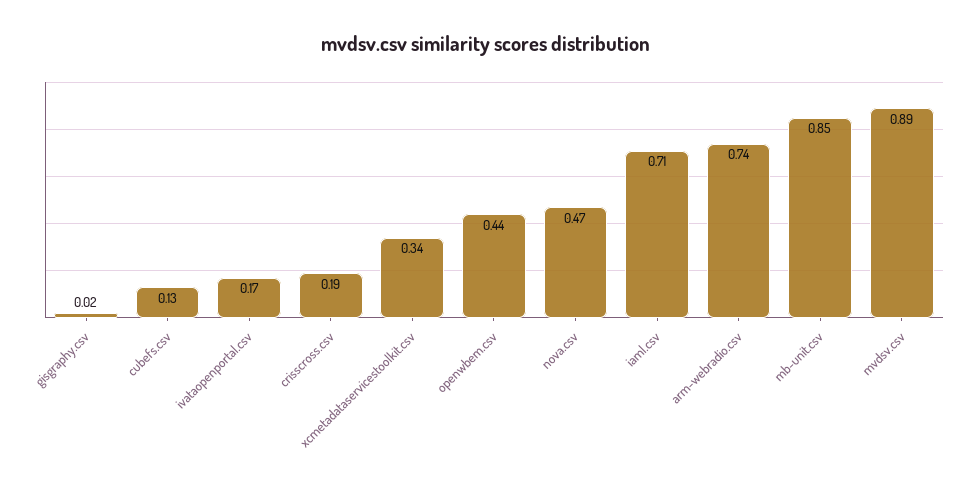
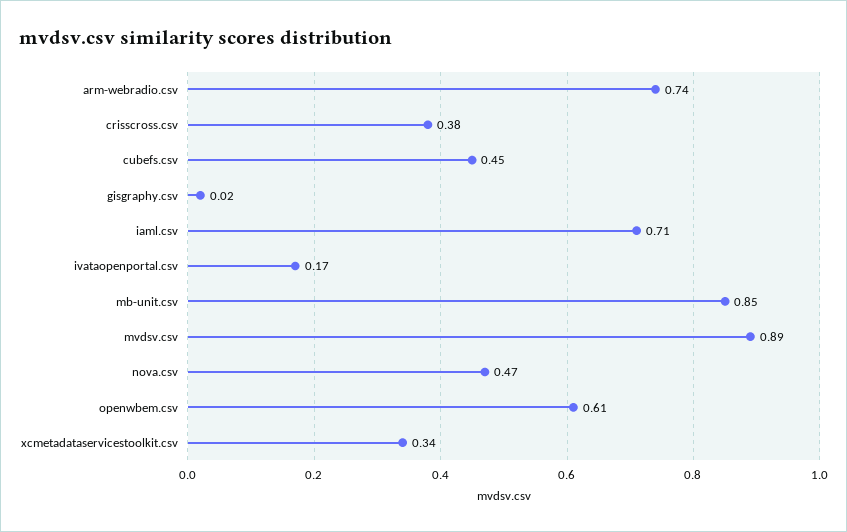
cubefs.csv: 0.13 -> 0.45
crisscross.csv: 0.19 -> 0.38
openwbem.csv: 0.44 -> 0.61

